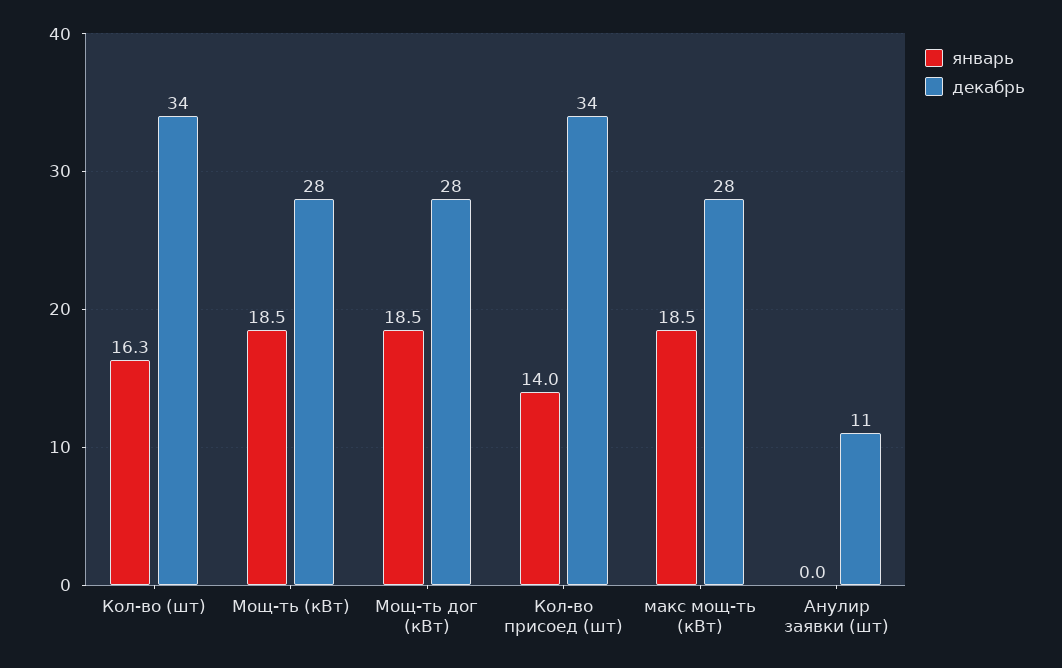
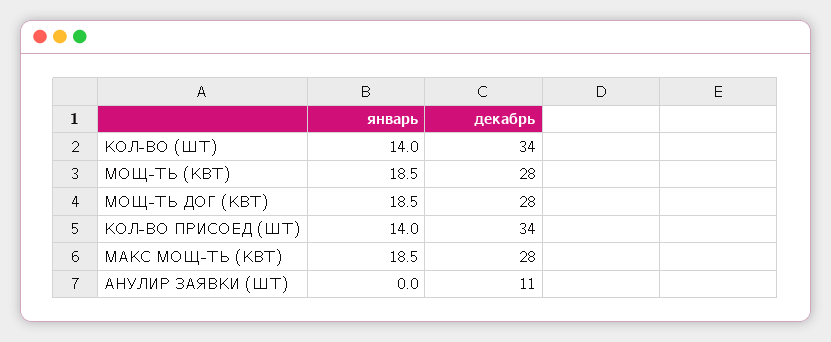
январь, Кол-во (шт): 16.3 -> 14

